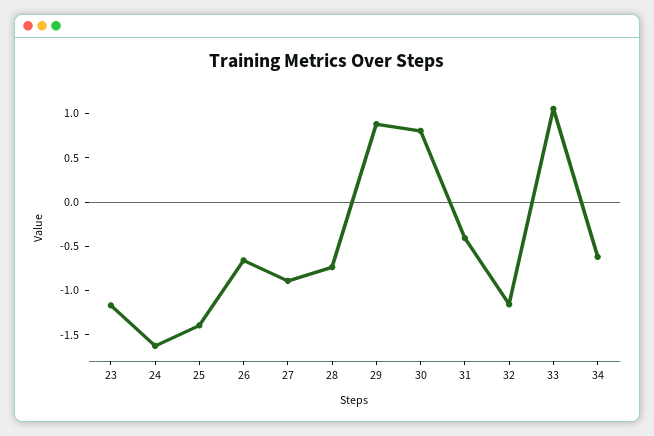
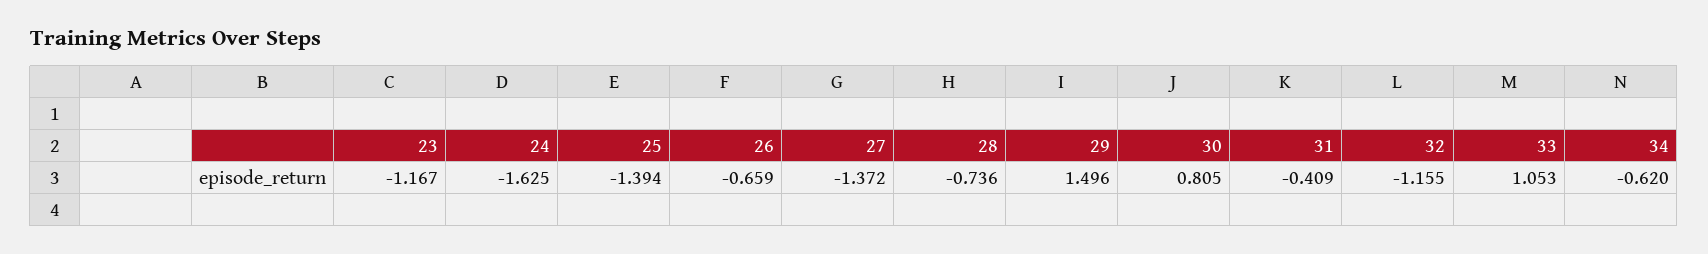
27: -0.9 -> -1.372
29: 0.9 -> 1.496

